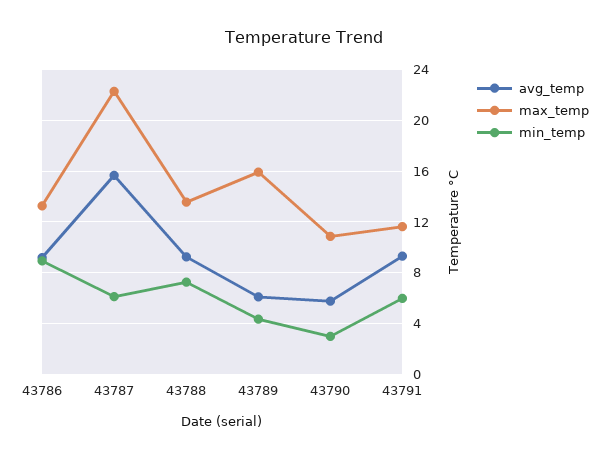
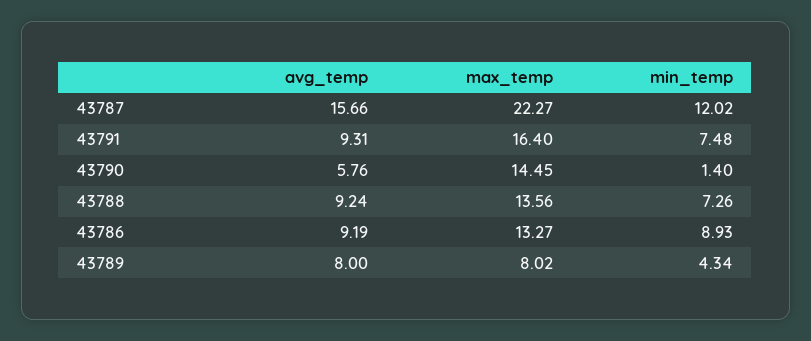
min_temp, 43787: 6 -> 12.02
avg_temp, 43789: 6 -> 8
max_temp, 43789: 16 -> 8.02
max_temp, 43790: 11 -> 14.45
min_temp, 43790: 3 -> 1.4
max_temp, 43791: 11.5 -> 16.4
min_temp, 43791: 6 -> 7.48

